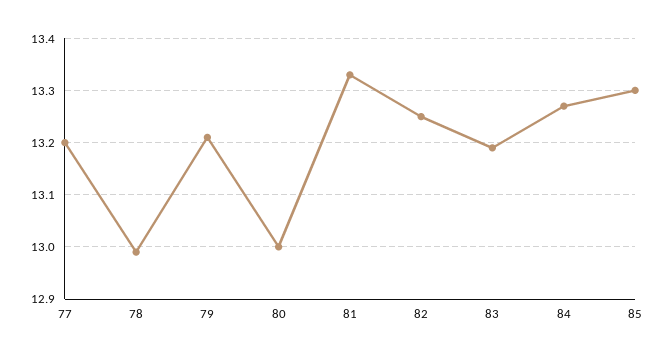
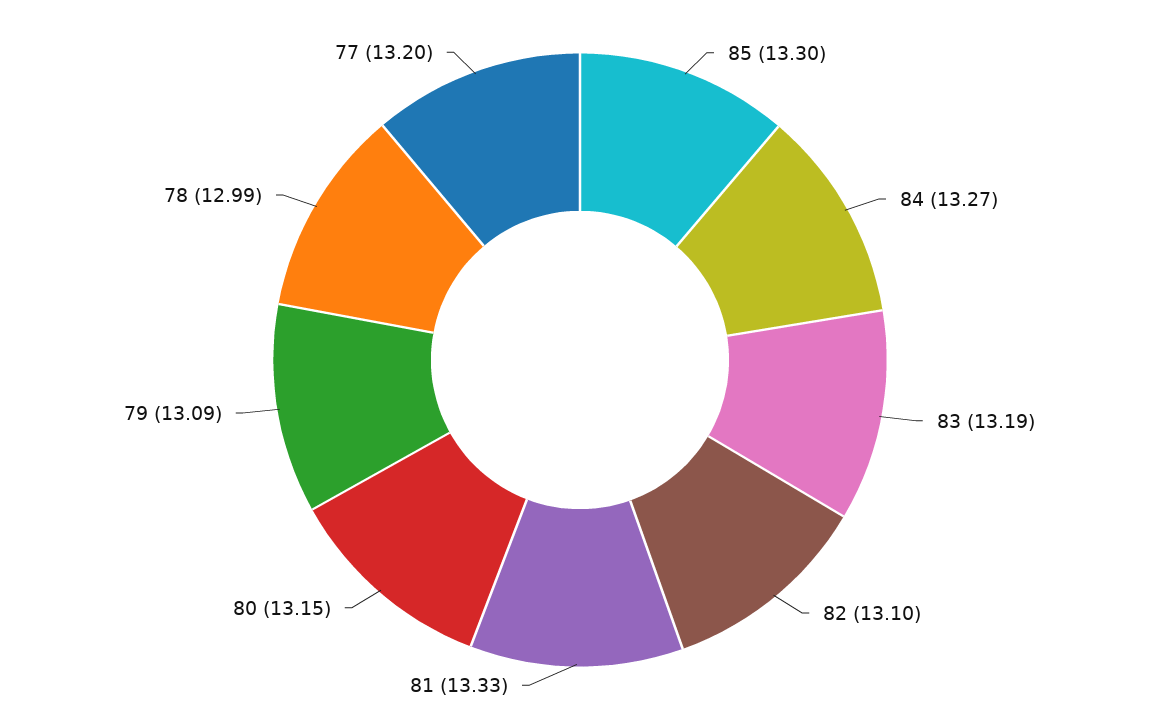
79: 13.2 -> 13.09
80: 13 -> 13.15
82: 13.25 -> 13.1

